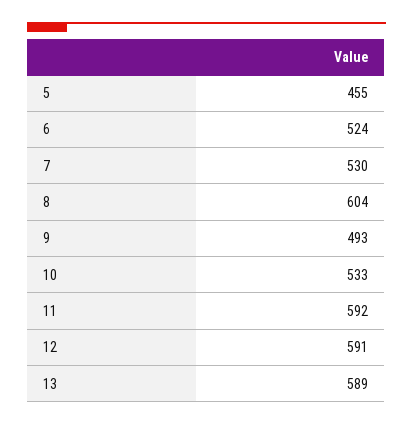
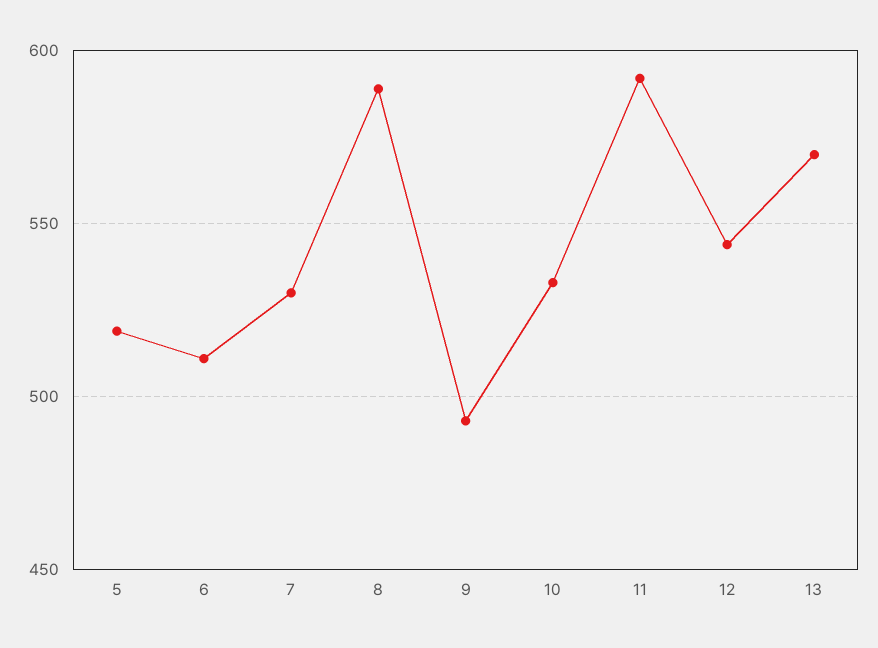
5: 455 -> 520
6: 524 -> 510
8: 604 -> 590
12: 591 -> 545
13: 589 -> 570

